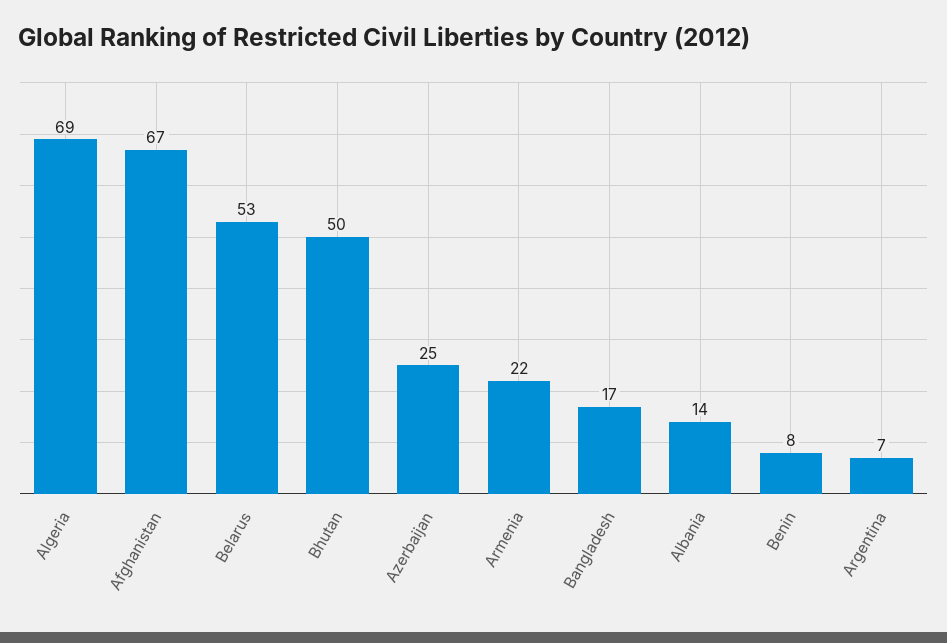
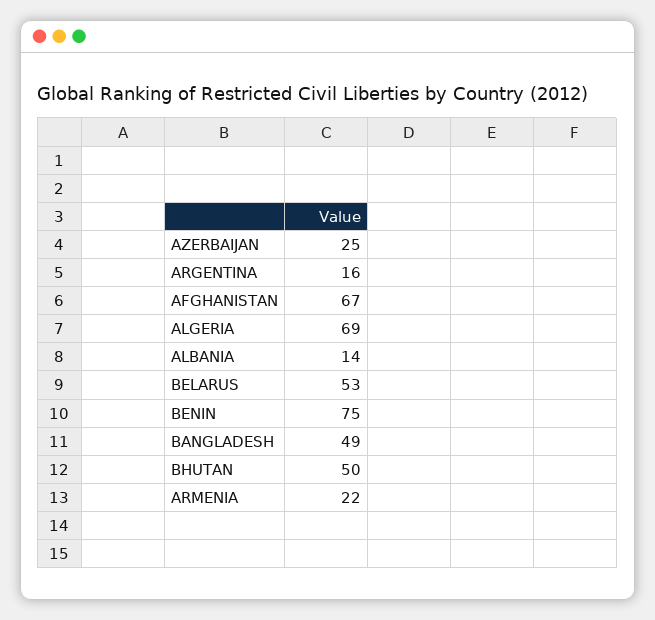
Bangladesh: 17 -> 49
Benin: 8 -> 75
Argentina: 7 -> 16

